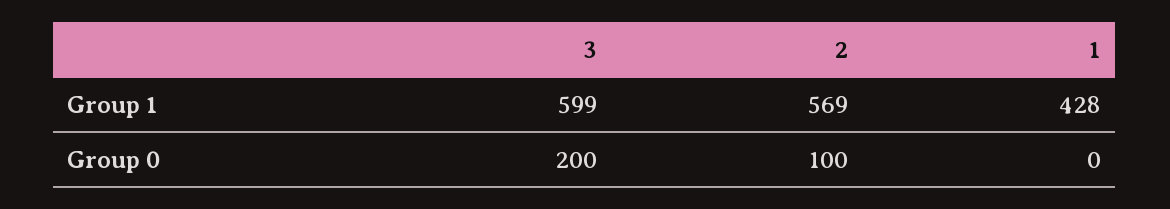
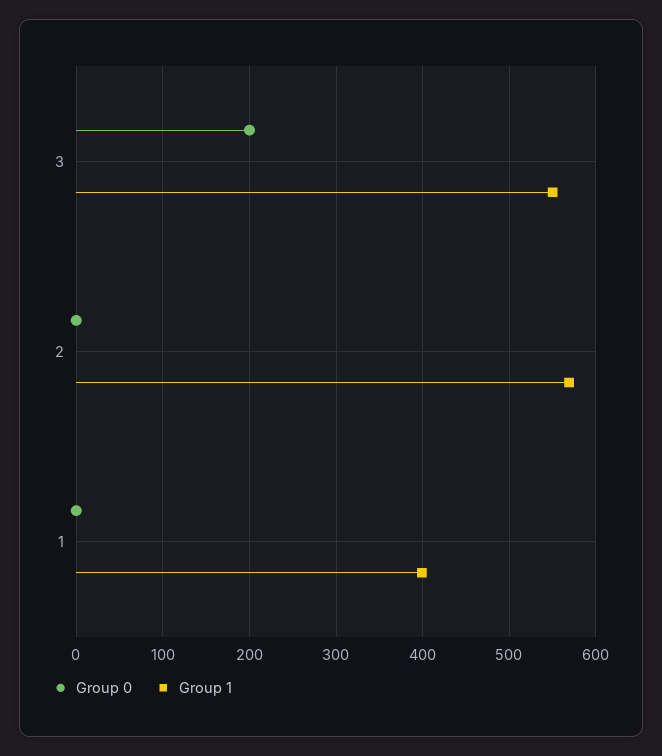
Group 1, 3: 599 -> 550
Group 1, 1: 428 -> 400
Group 0, 2: 100 -> 0

